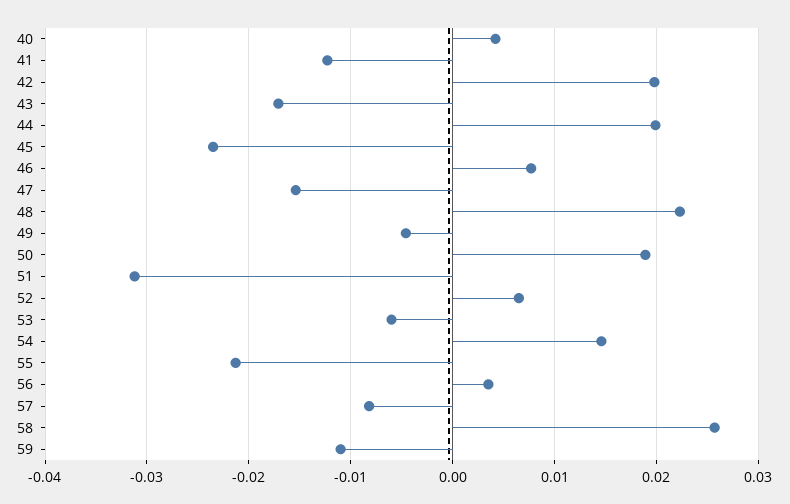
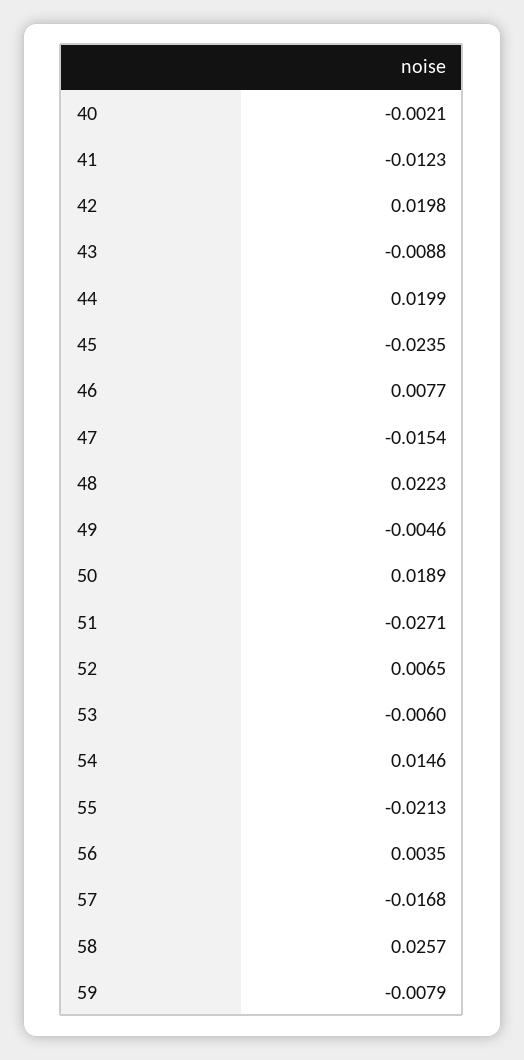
40: 0.004 -> -0.0021
43: -0.017 -> -0.0088
51: -0.031 -> -0.0271
57: -0.008 -> -0.0168
59: -0.011 -> -0.0079

